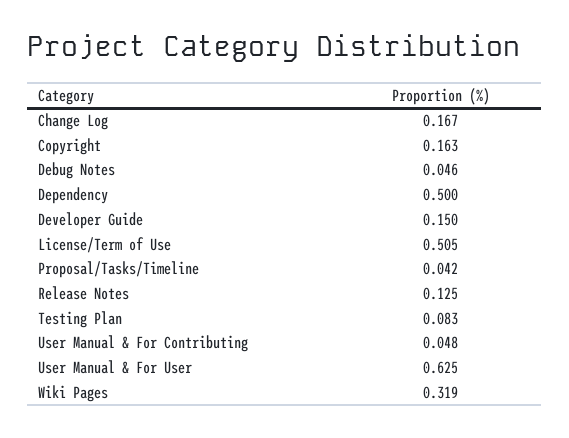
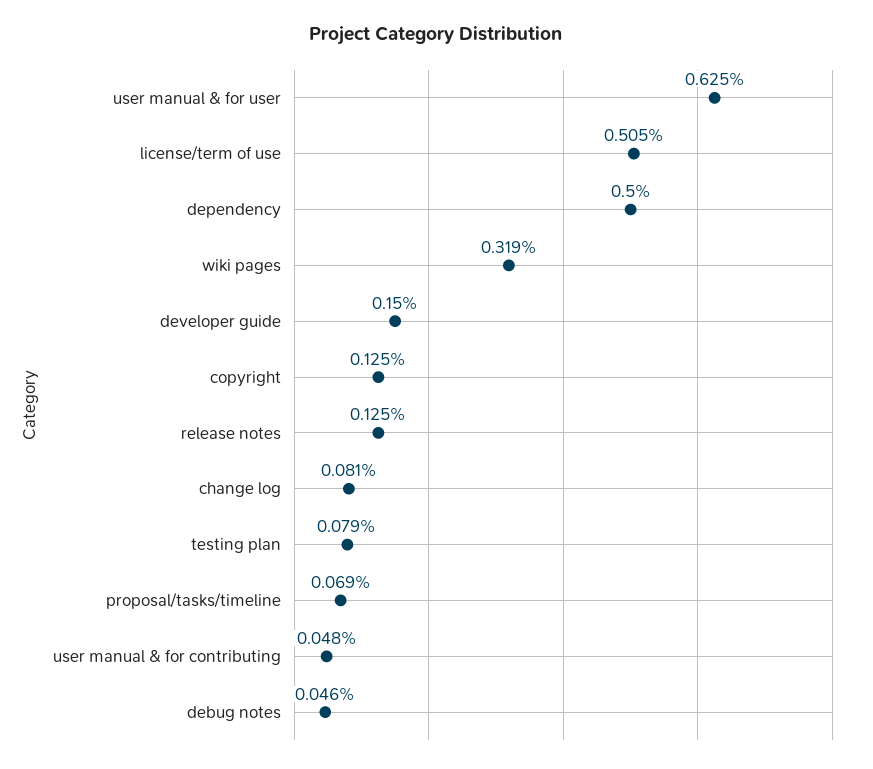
Change Log: 0.167 -> 0.081
Copyright: 0.163 -> 0.125
Proposal/Tasks/Timeline: 0.042 -> 0.069
Testing Plan: 0.083 -> 0.079

